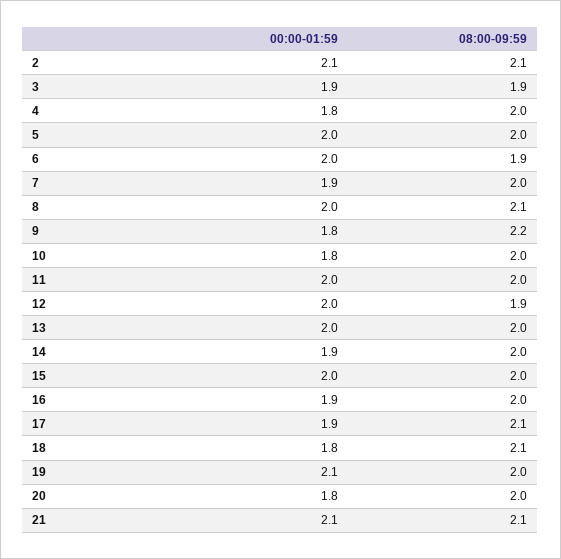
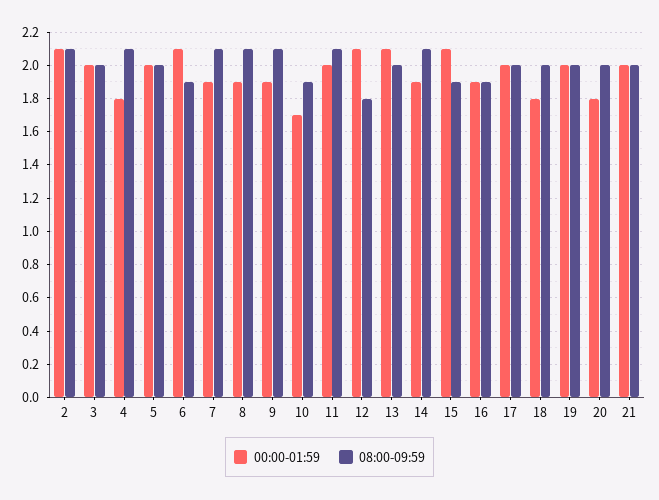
00:00-01:59, 3: 1.9 -> 2
08:00-09:59, 3: 1.9 -> 2
08:00-09:59, 4: 2 -> 2.1
00:00-01:59, 6: 2 -> 2.1
08:00-09:59, 7: 2 -> 2.1
00:00-01:59, 8: 2 -> 1.9
00:00-01:59, 9: 1.8 -> 1.9
08:00-09:59, 9: 2.2 -> 2.1
00:00-01:59, 10: 1.8 -> 1.7
08:00-09:59, 10: 2 -> 1.9
08:00-09:59, 11: 2 -> 2.1
00:00-01:59, 12: 2 -> 2.1
08:00-09:59, 12: 1.9 -> 1.8
00:00-01:59, 13: 2 -> 2.1
08:00-09:59, 14: 2 -> 2.1
00:00-01:59, 15: 2 -> 2.1
08:00-09:59, 15: 2 -> 1.9
08:00-09:59, 16: 2 -> 1.9
00:00-01:59, 17: 1.9 -> 2
08:00-09:59, 17: 2.1 -> 2
08:00-09:59, 18: 2.1 -> 2
00:00-01:59, 19: 2.1 -> 2
00:00-01:59, 21: 2.1 -> 2
08:00-09:59, 21: 2.1 -> 2

